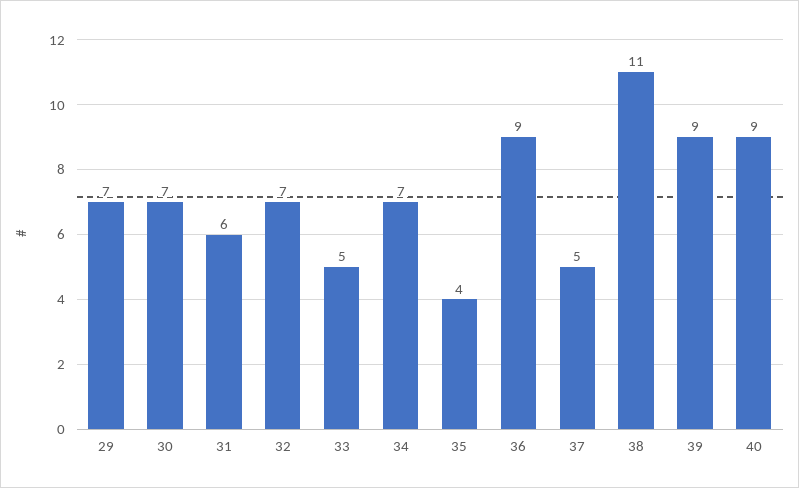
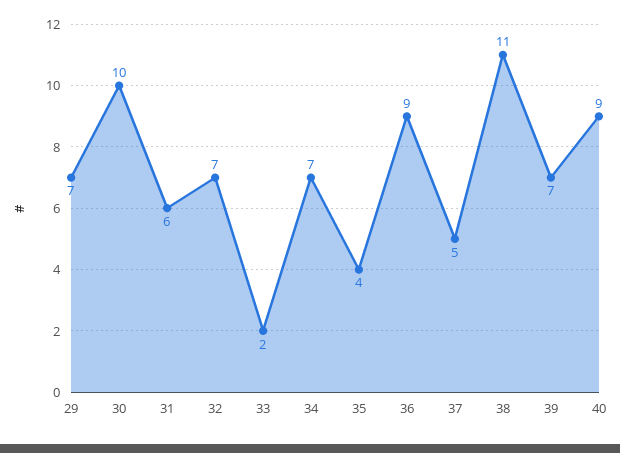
30: 7 -> 10
33: 5 -> 2
39: 9 -> 7

